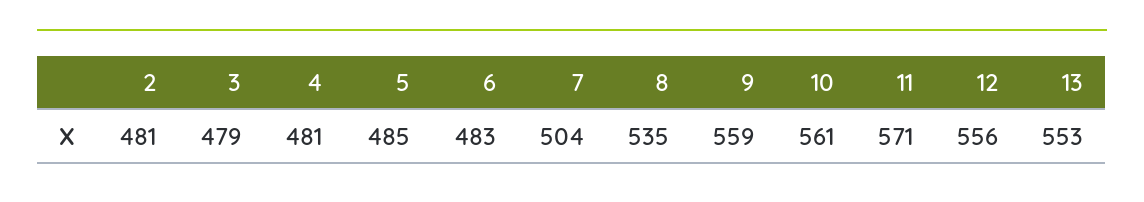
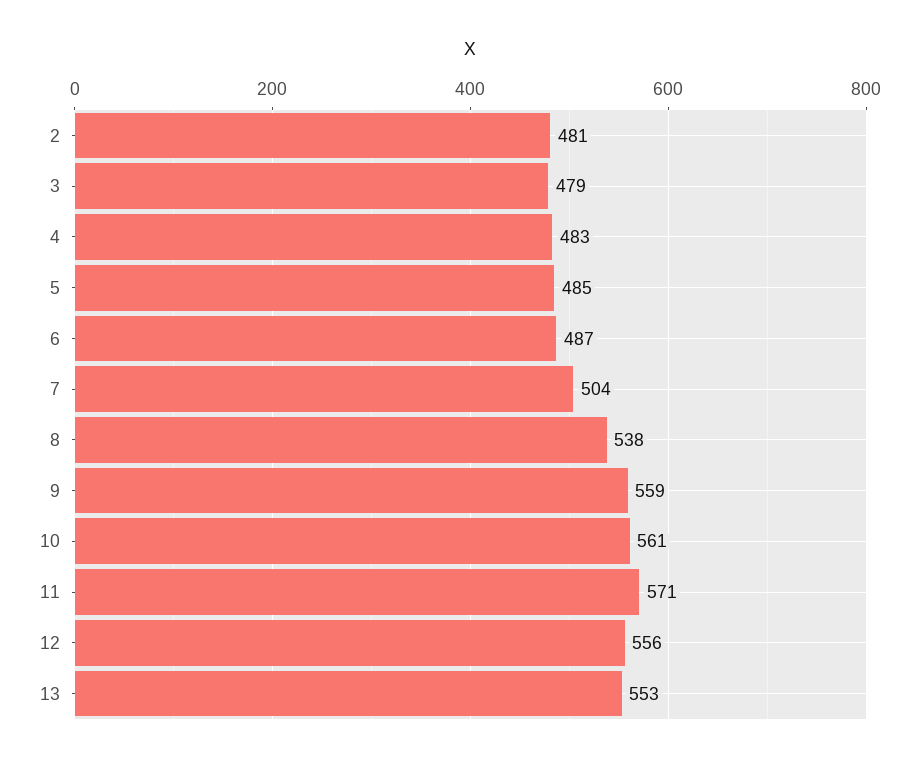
4: 481 -> 483
6: 483 -> 487
8: 535 -> 538

